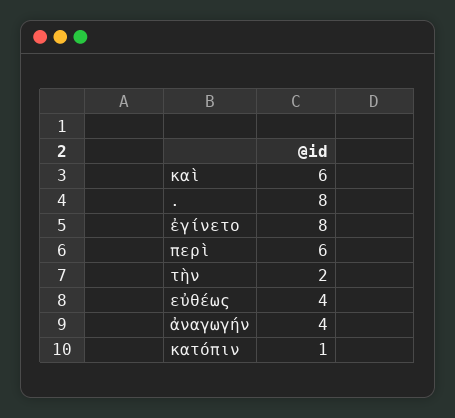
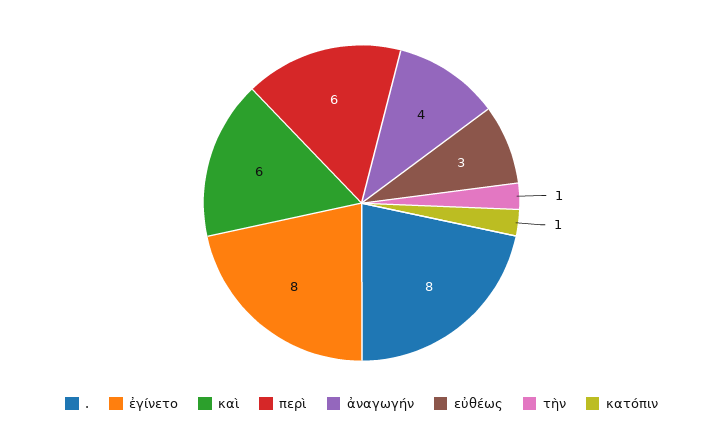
τὴν: 2 -> 1
εὐθέως: 4 -> 3

